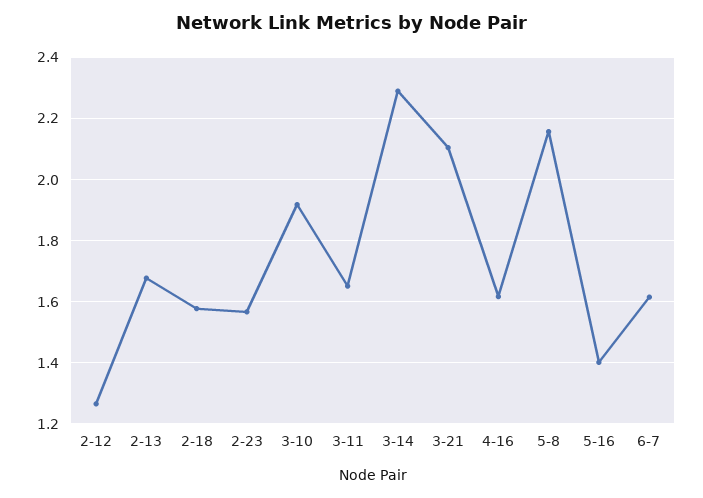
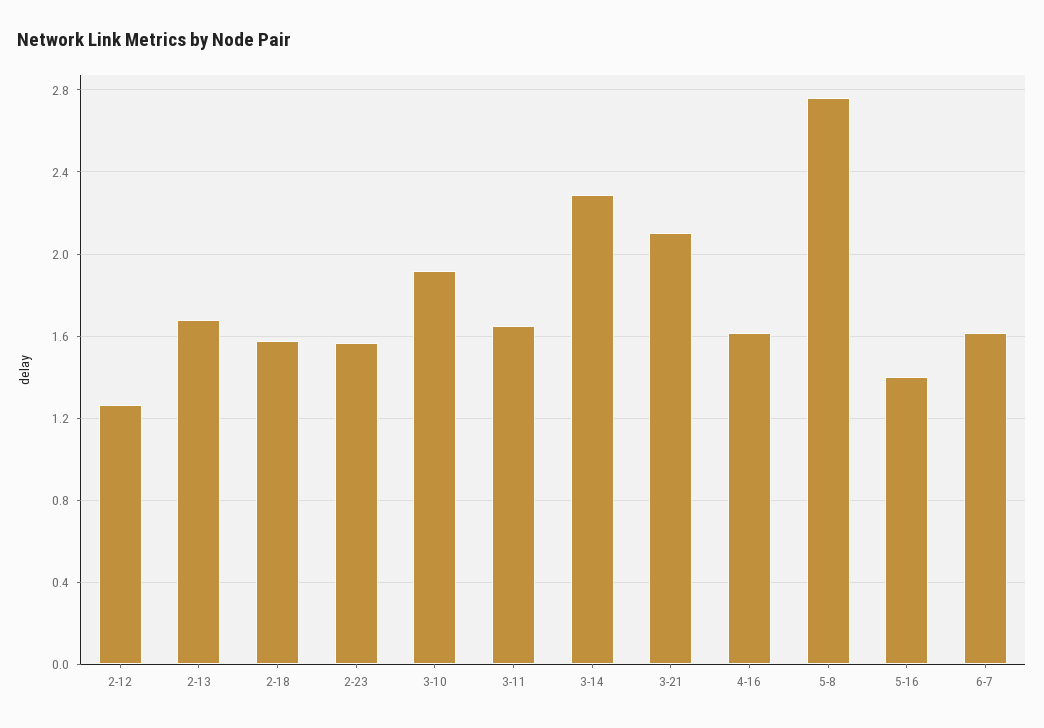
5-8: 2.16 -> 2.75

